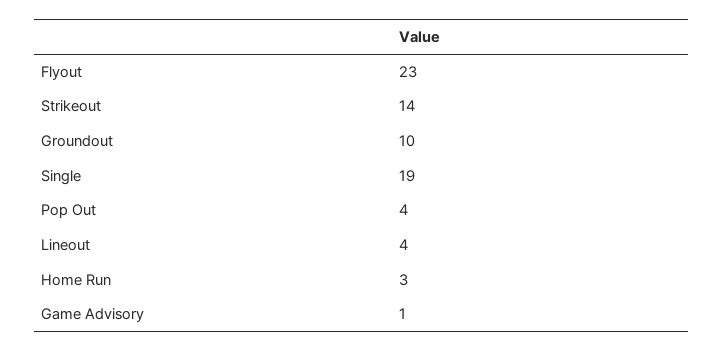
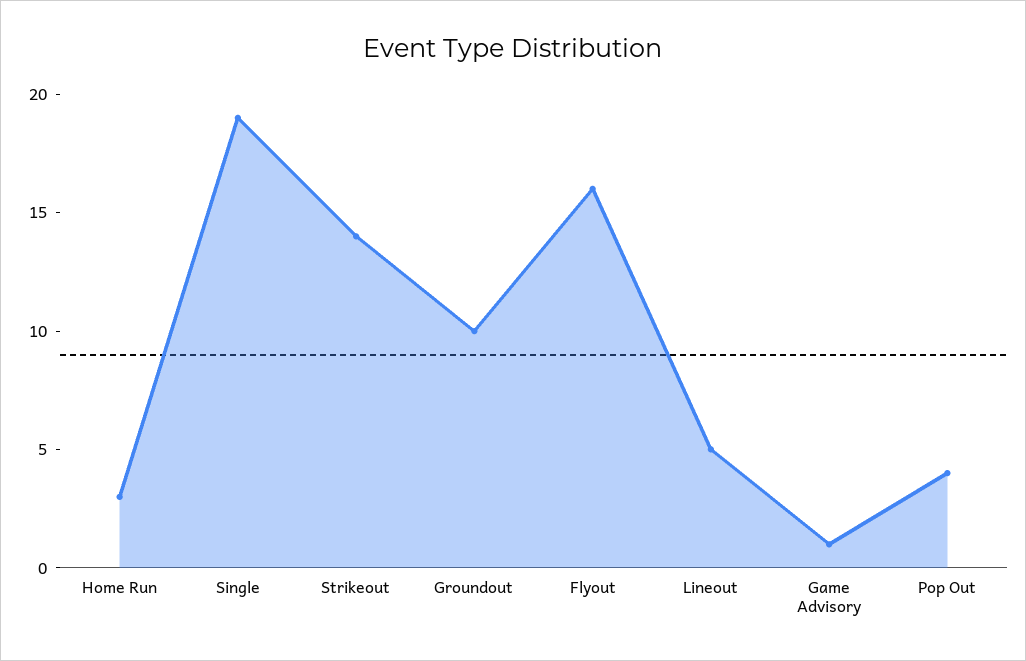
Flyout: 23 -> 16
Lineout: 4 -> 5

